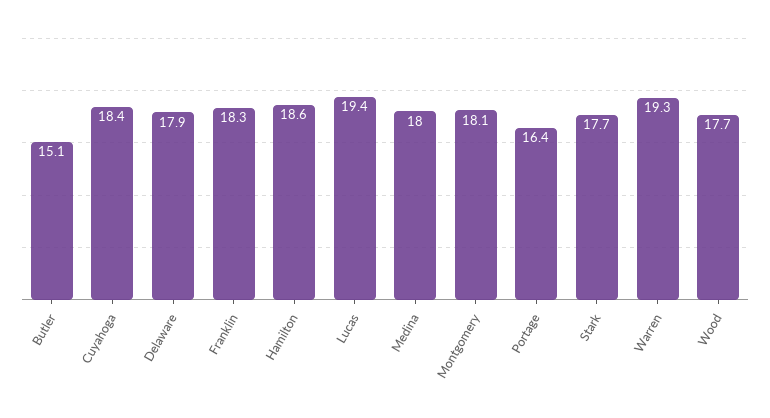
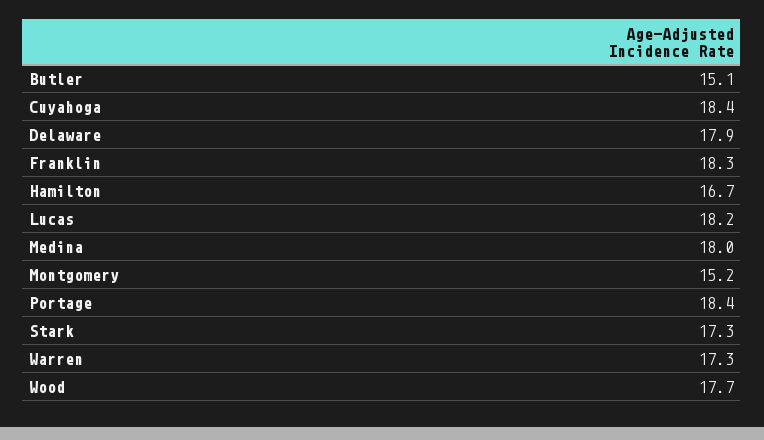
Hamilton: 18.6 -> 16.7
Lucas: 19.4 -> 18.2
Montgomery: 18.1 -> 15.2
Portage: 16.4 -> 18.4
Stark: 17.7 -> 17.3
Warren: 19.3 -> 17.3

